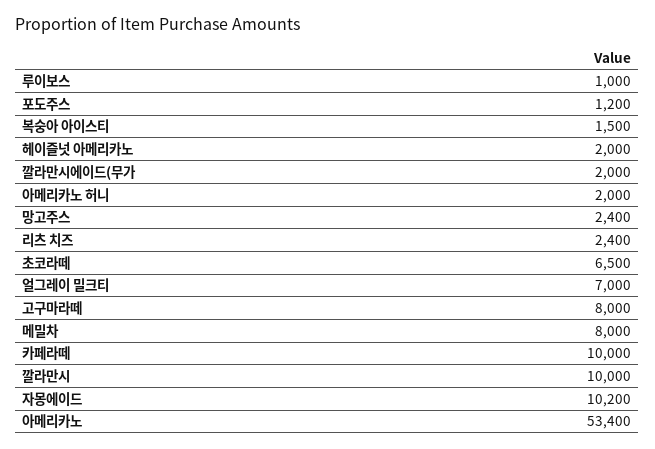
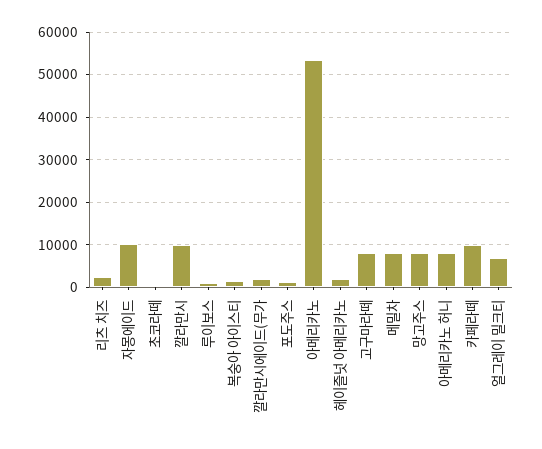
아메리카노 허니: 2000 -> 8000
망고주스: 2400 -> 8000
초코라떼: 6500 -> 0

